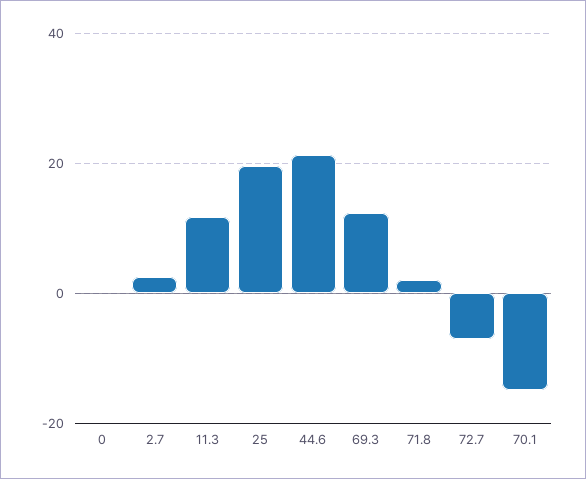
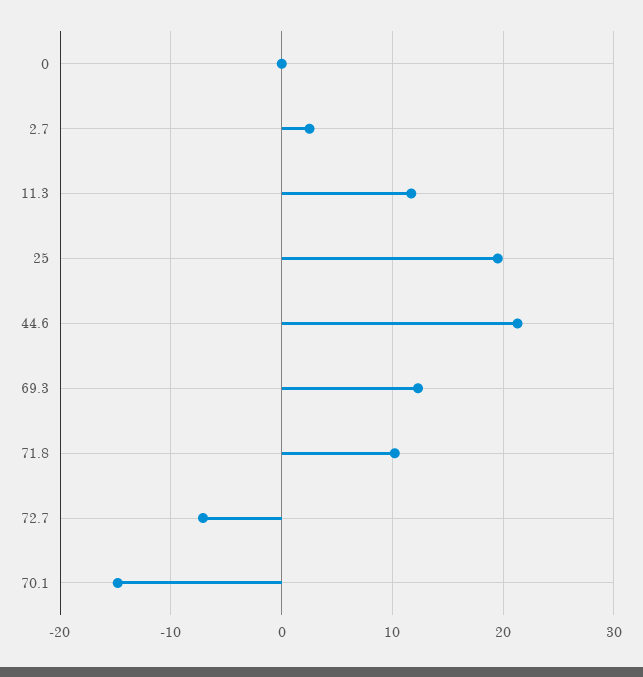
71.8: 2 -> 10

